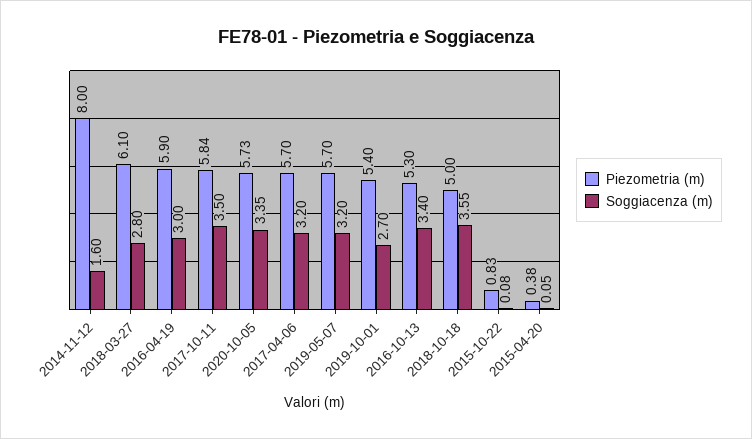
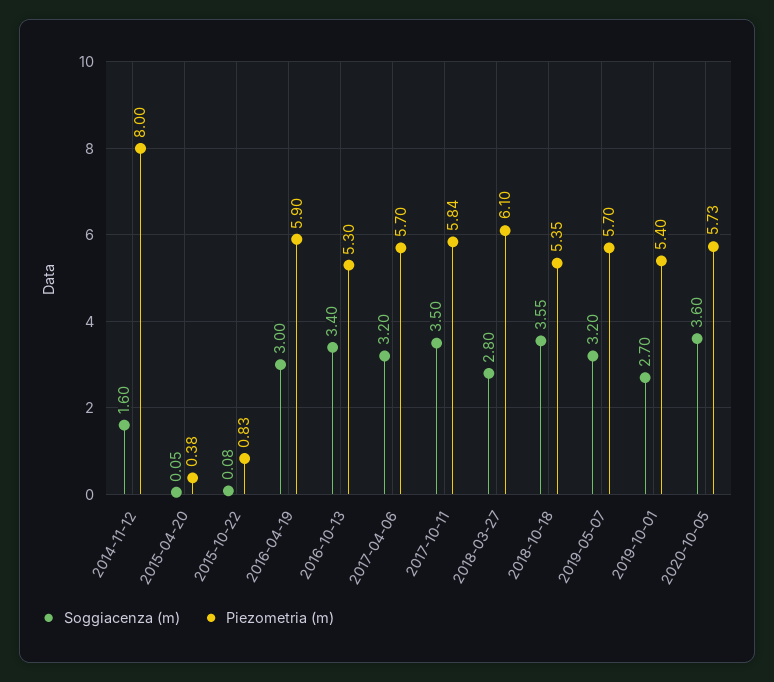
Soggiacenza (m), 2020-10-05: 3.35 -> 3.6
Piezometria (m), 2018-10-18: 5 -> 5.35

